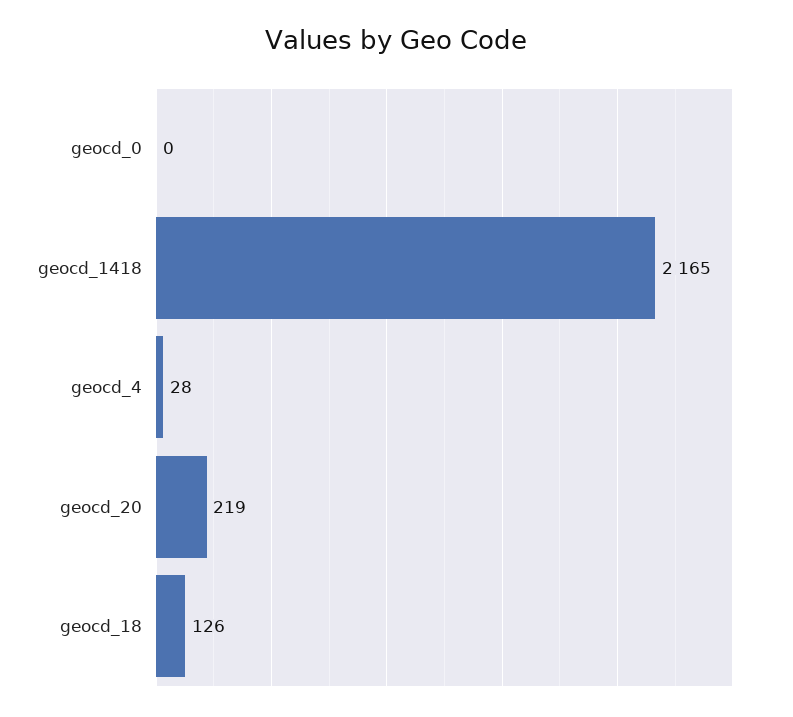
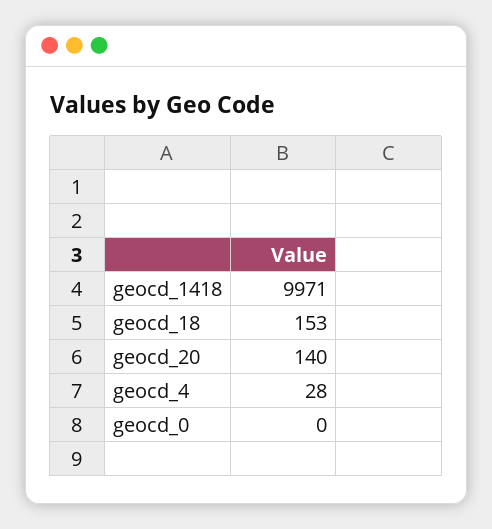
geocd_1418: 2165 -> 9971
geocd_20: 219 -> 140
geocd_18: 126 -> 153

